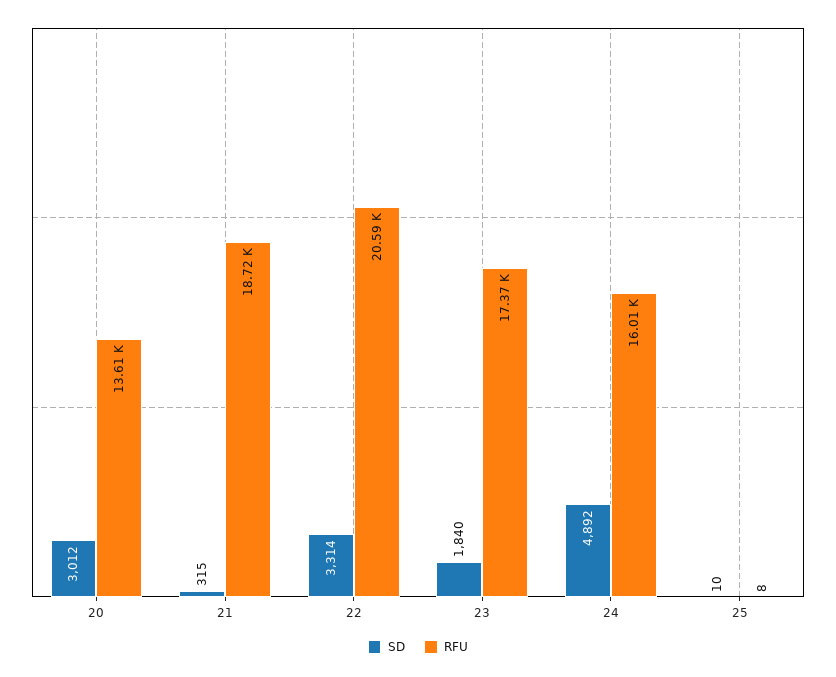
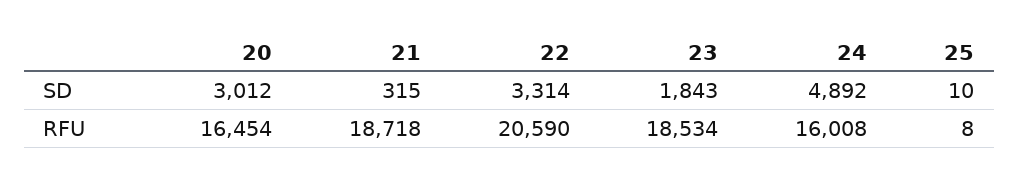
RFU, 20: 13610 -> 16454
SD, 23: 1840 -> 1843
RFU, 23: 17370 -> 18534

